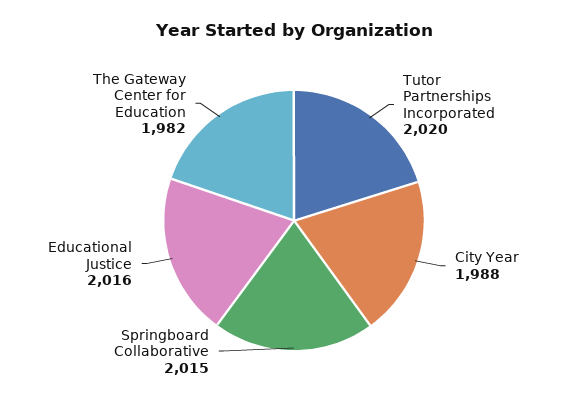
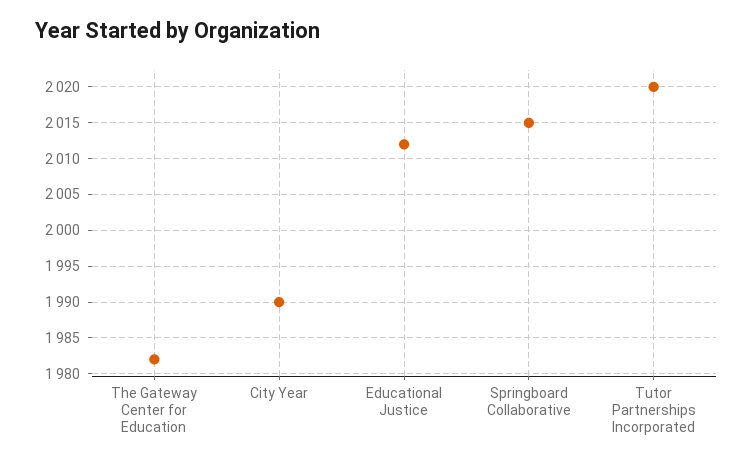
City Year: 1988 -> 1990
Educational Justice: 2016 -> 2012

